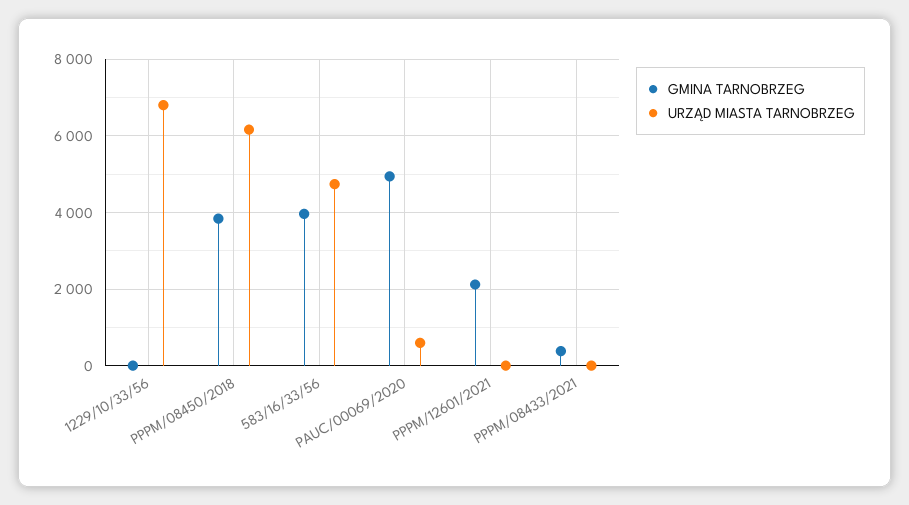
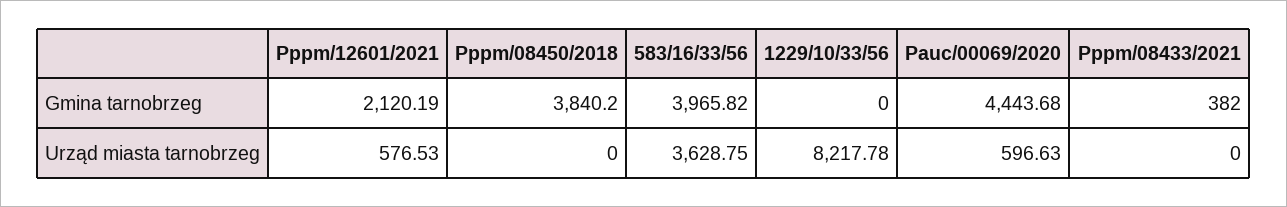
URZĄD MIASTA TARNOBRZEG, 1229/10/33/56: 6800 -> 8217.78
URZĄD MIASTA TARNOBRZEG, PPPM/08450/2018: 6200 -> 0
URZĄD MIASTA TARNOBRZEG, 583/16/33/56: 4800 -> 3628.75
GMINA TARNOBRZEG, PAUC/00069/2020: 5000 -> 4443.68
URZĄD MIASTA TARNOBRZEG, PPPM/12601/2021: 0 -> 576.53

